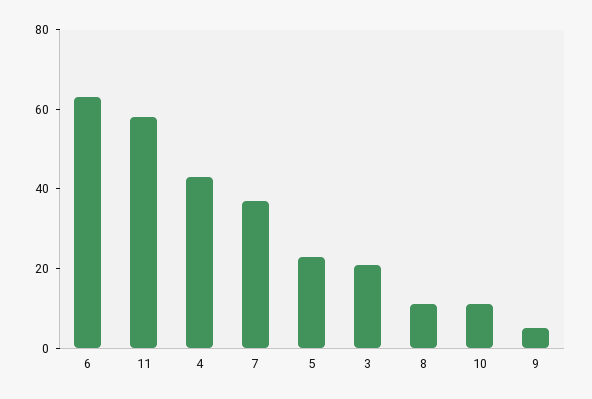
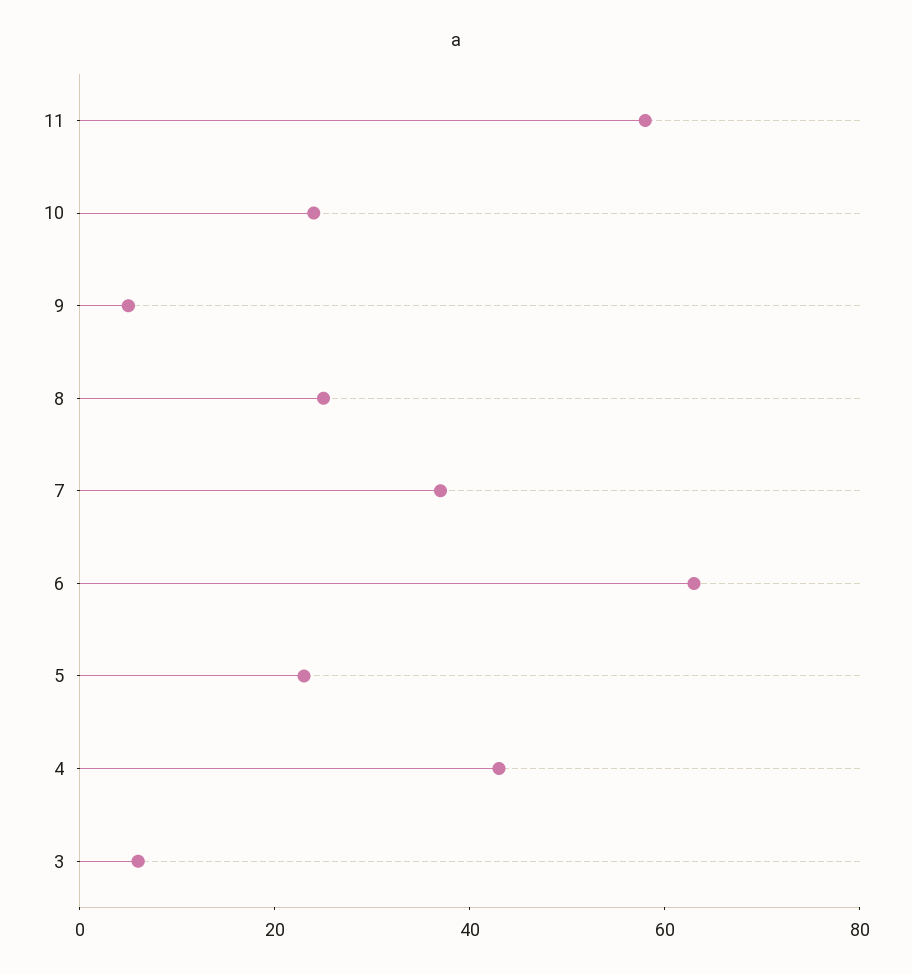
3: 20 -> 5
8: 10 -> 25
10: 10 -> 25

